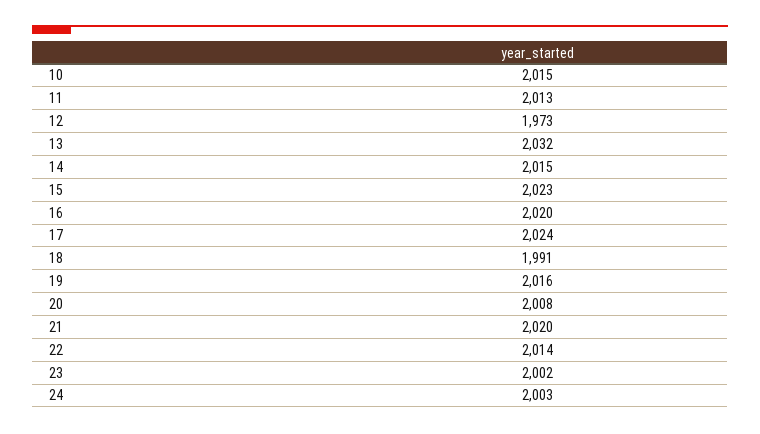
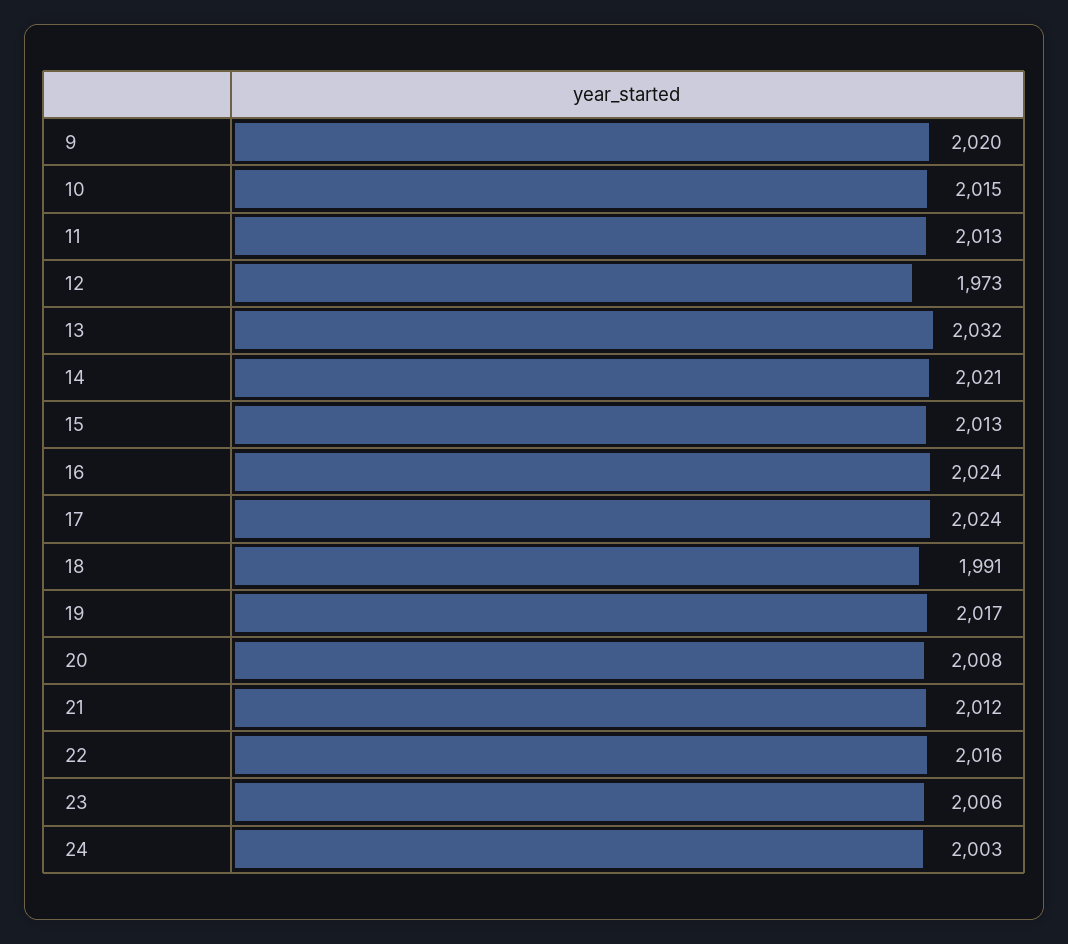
14: 2015 -> 2021
15: 2023 -> 2013
16: 2020 -> 2024
19: 2016 -> 2017
21: 2020 -> 2012
22: 2014 -> 2016
23: 2002 -> 2006
9: none -> 2020

